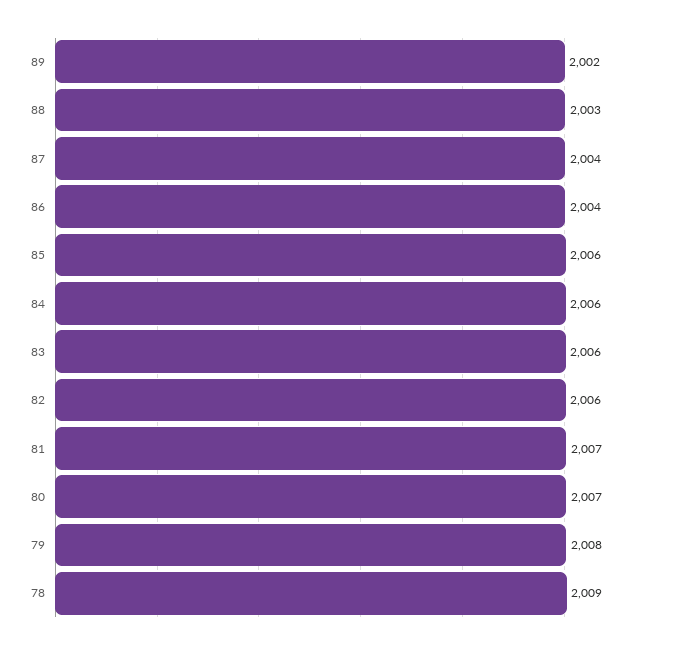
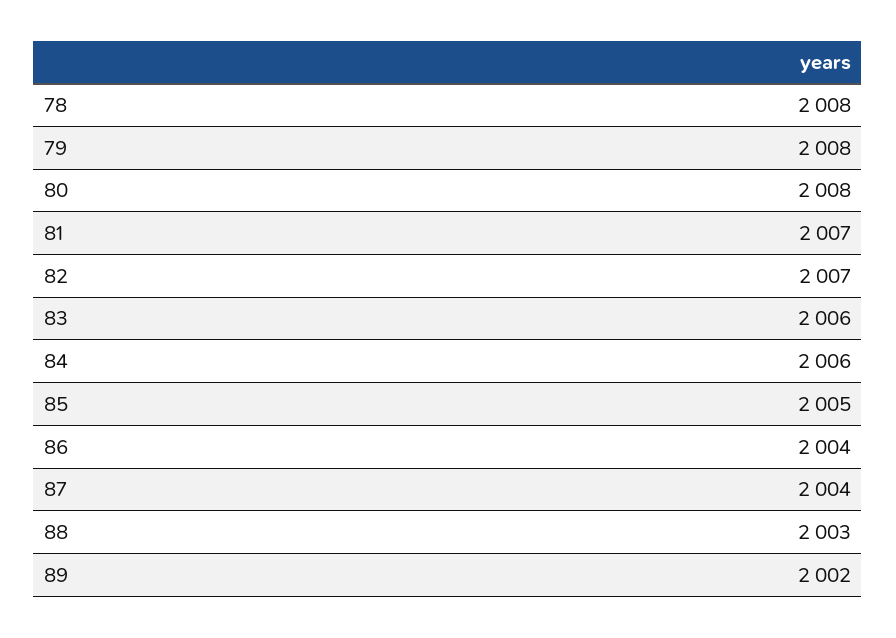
85: 2006 -> 2005
82: 2006 -> 2007
80: 2007 -> 2008
78: 2009 -> 2008

